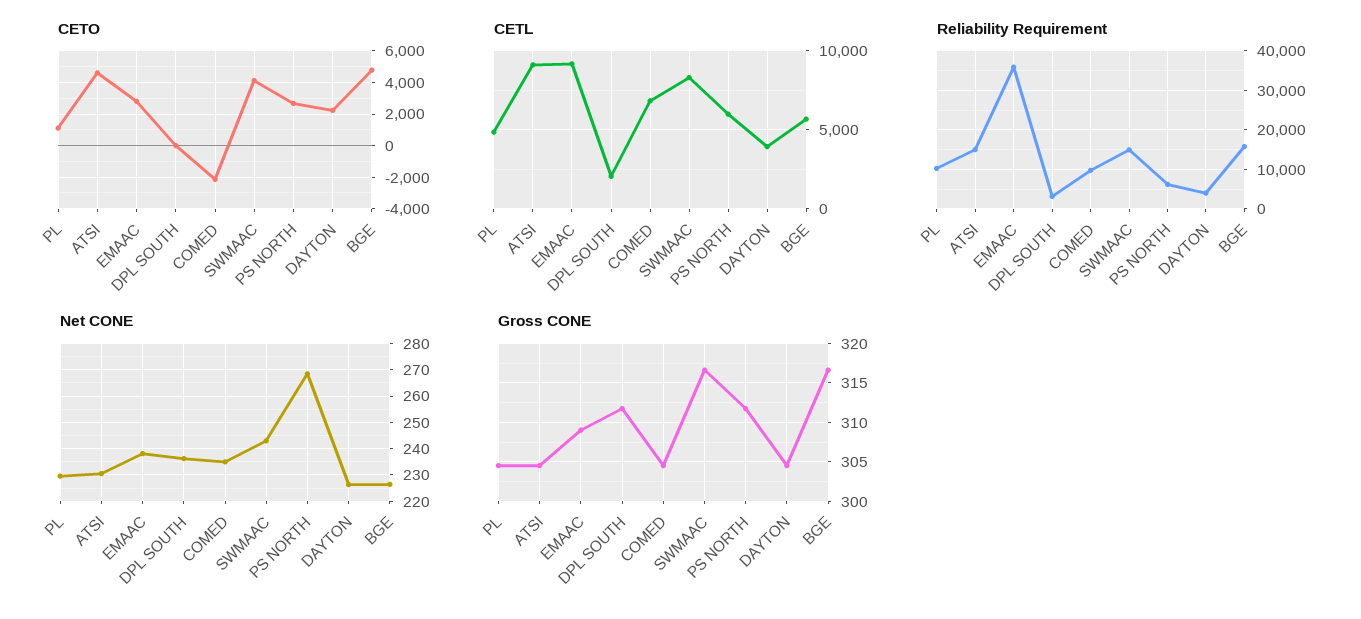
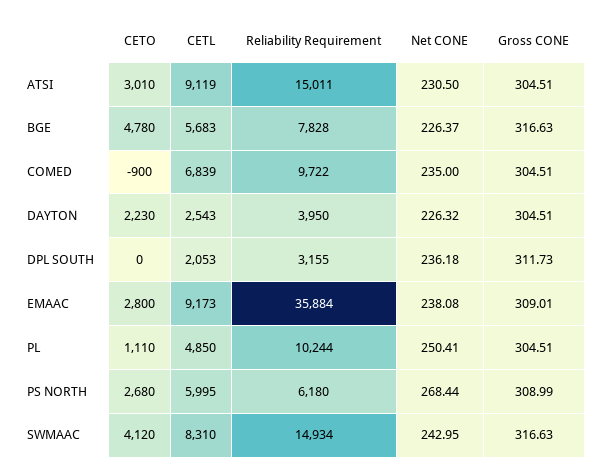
CETO, ATSI: 4500 -> 3010
CETO, COMED: -2000 -> -900
CETL, DAYTON: 4000 -> 2543
Reliability Requirement, BGE: 16000 -> 7828
Net CONE, PL: 230 -> 250.41
Gross CONE, PS NORTH: 312 -> 308.99

